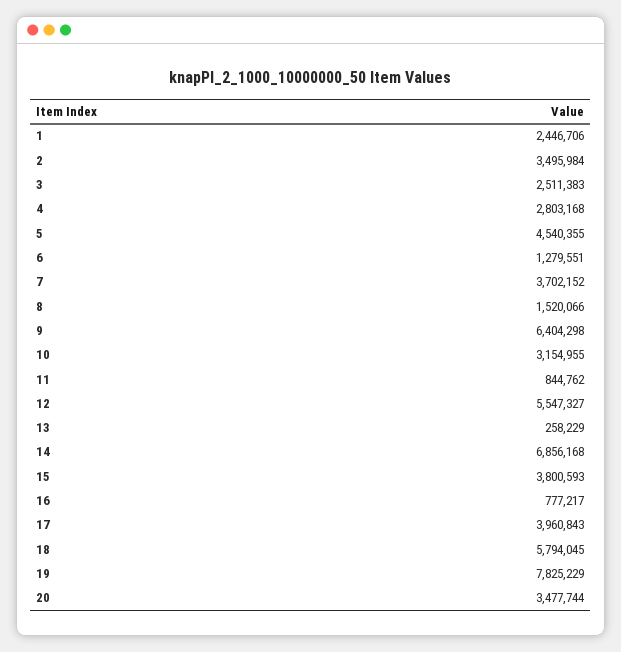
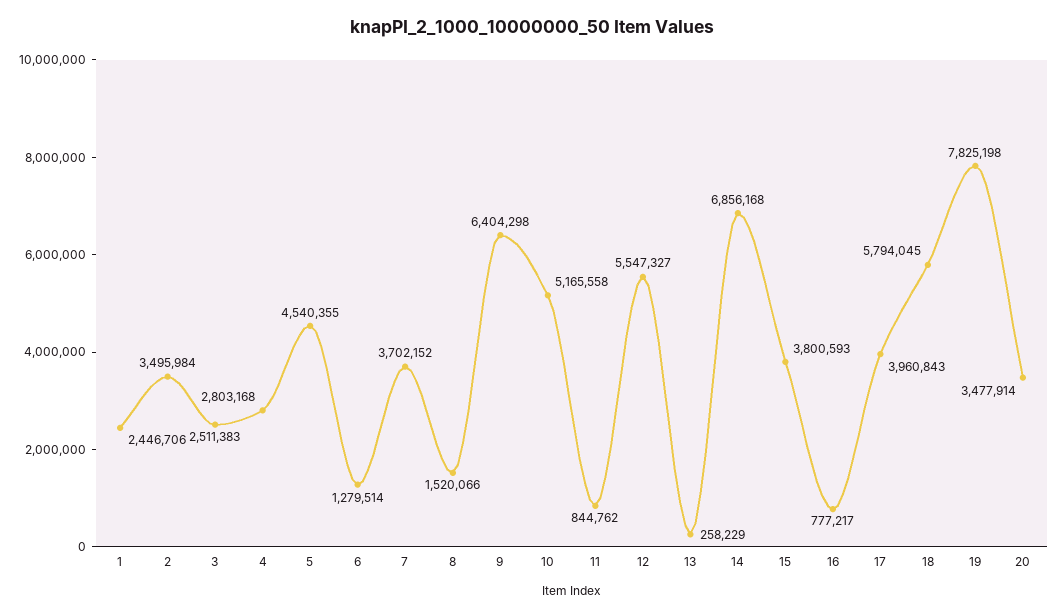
6: 1279551 -> 1279514
10: 3154955 -> 5165558
19: 7825229 -> 7825198
20: 3477744 -> 3477914

